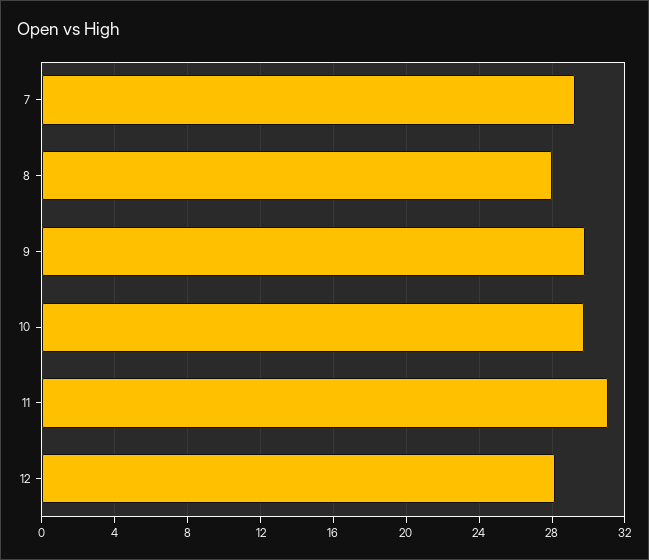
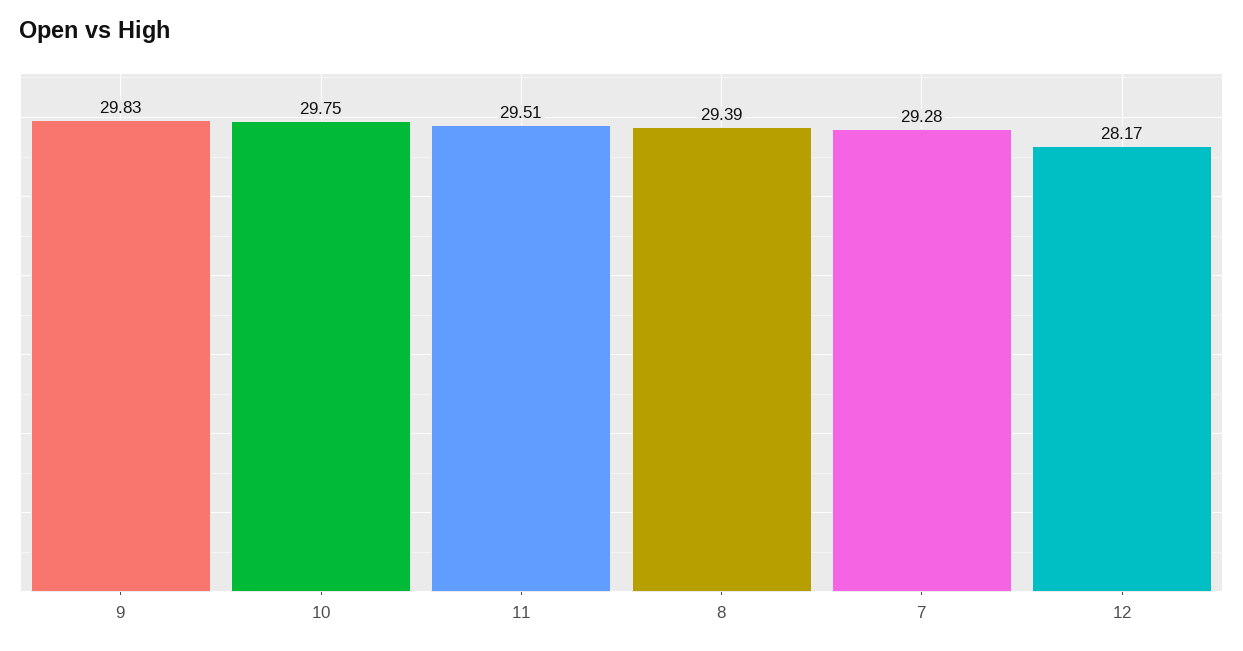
8: 28 -> 29.39
11: 31 -> 29.51

